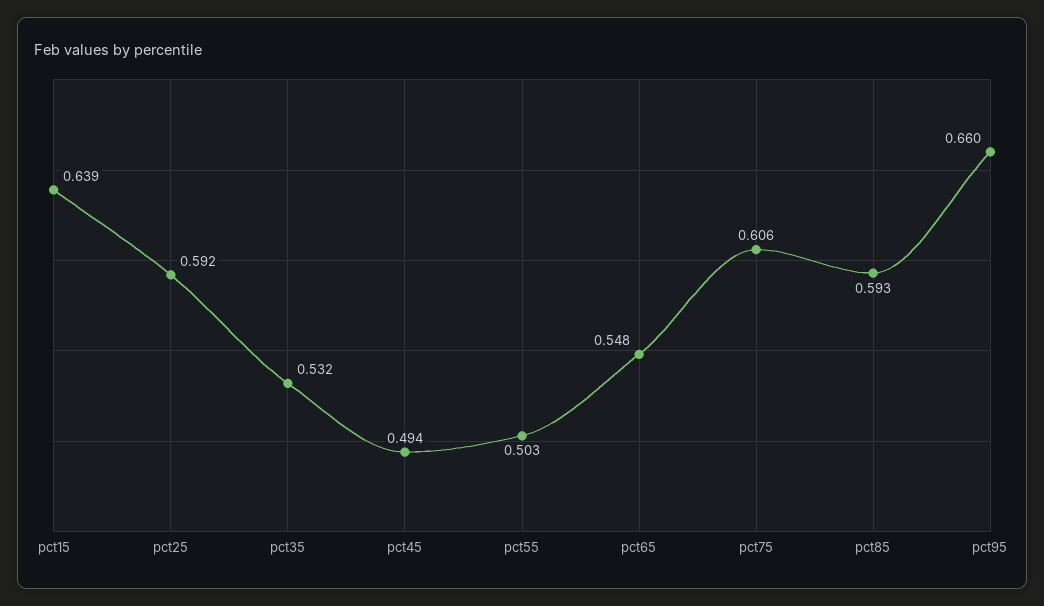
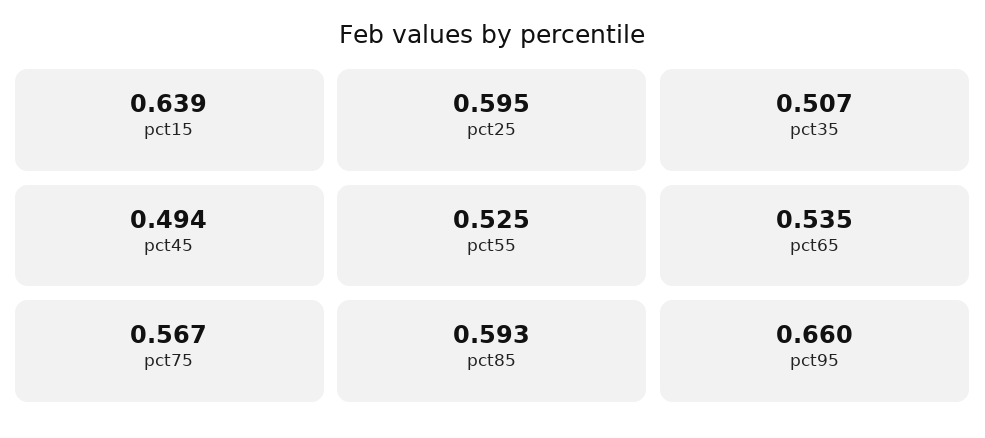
pct25: 0.592 -> 0.595
pct35: 0.532 -> 0.507
pct55: 0.503 -> 0.525
pct65: 0.548 -> 0.535
pct75: 0.606 -> 0.567

